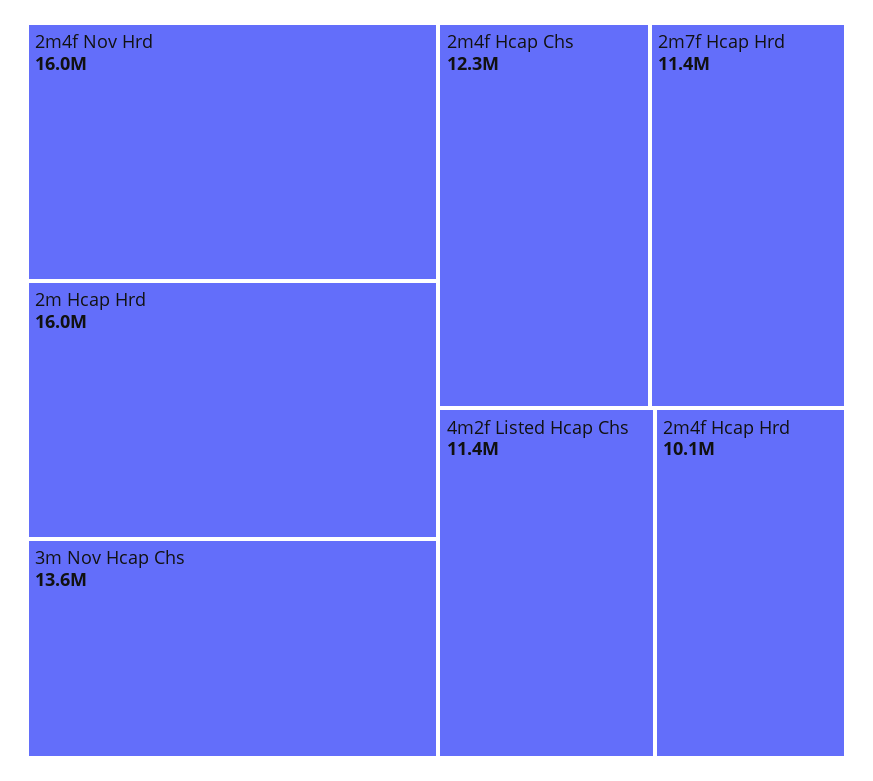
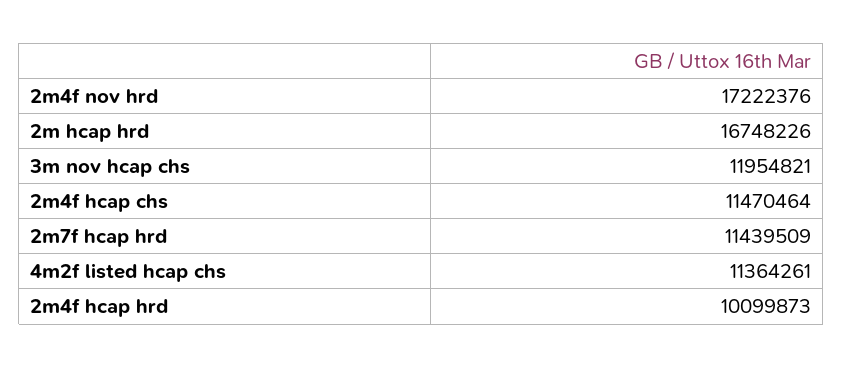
2m4f Nov Hrd: 16000000 -> 17222376
2m Hcap Hrd: 16000000 -> 16748226
3m Nov Hcap Chs: 13600000 -> 11954821
2m4f Hcap Chs: 12300000 -> 11470464

